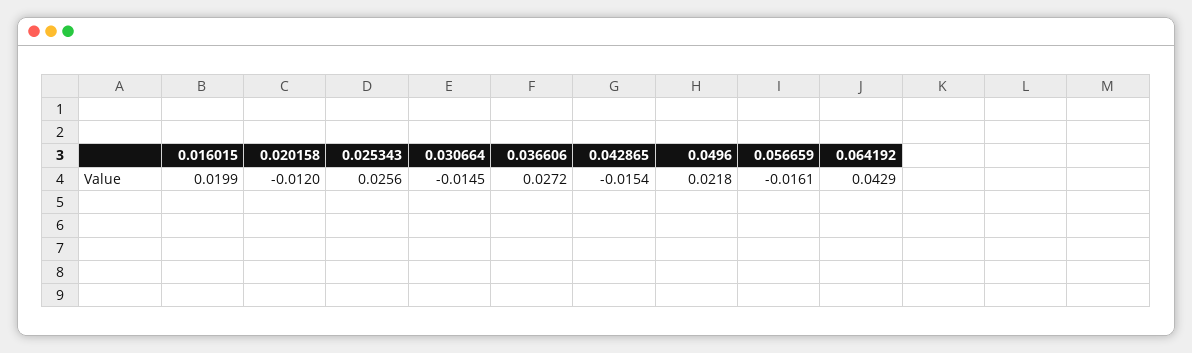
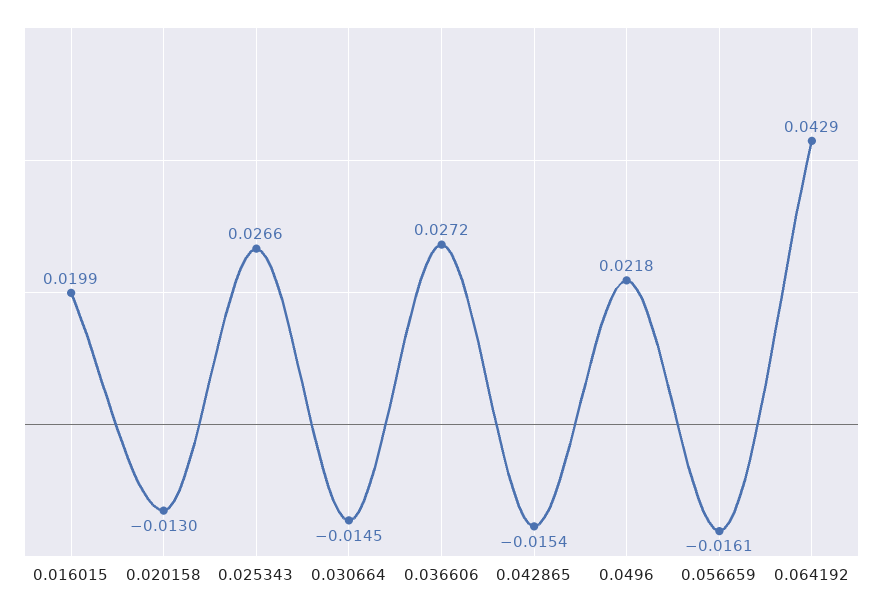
0.020158: -0.012 -> -0.013
0.025343: 0.0256 -> 0.0266

